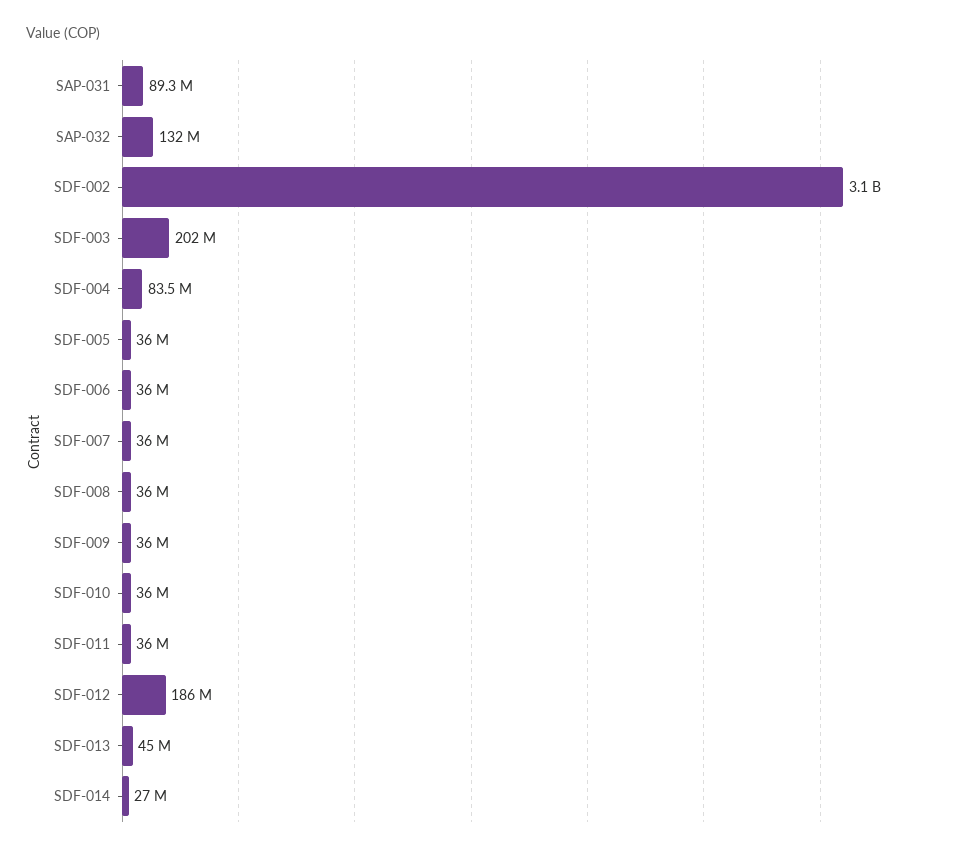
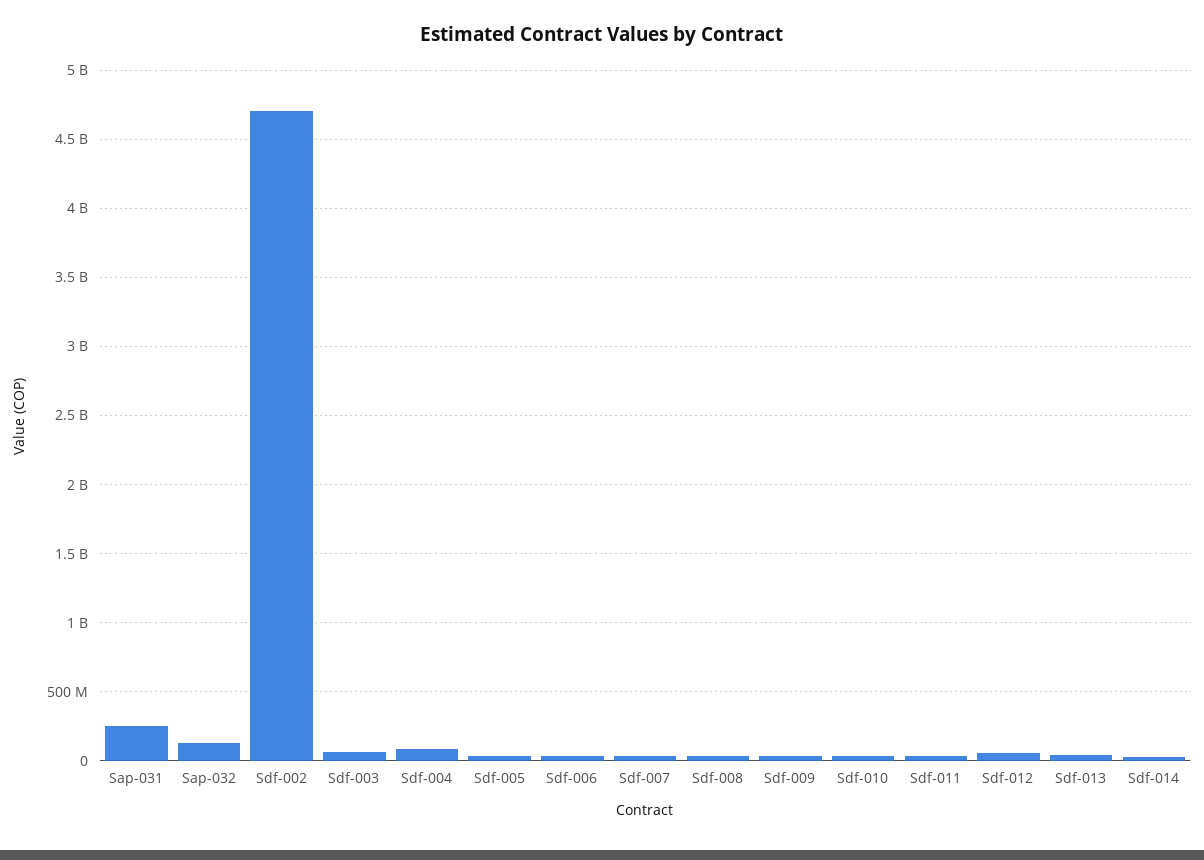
SAP-031: 89300000 -> 250000000
SDF-002: 3100000000 -> 4700000000
SDF-003: 202000000 -> 50000000
SDF-012: 186000000 -> 50000000

